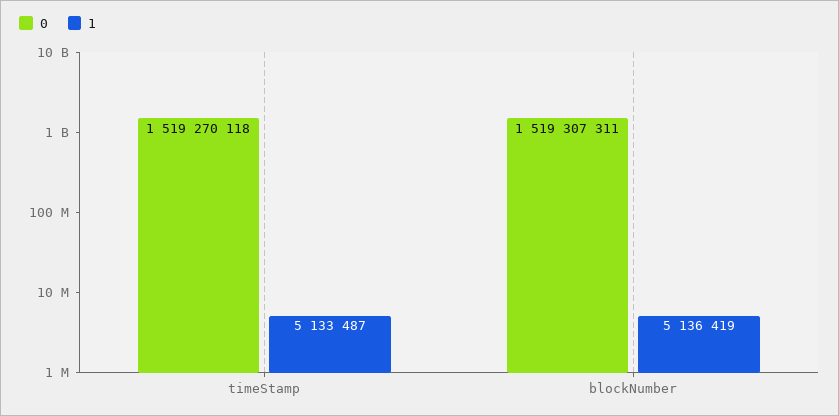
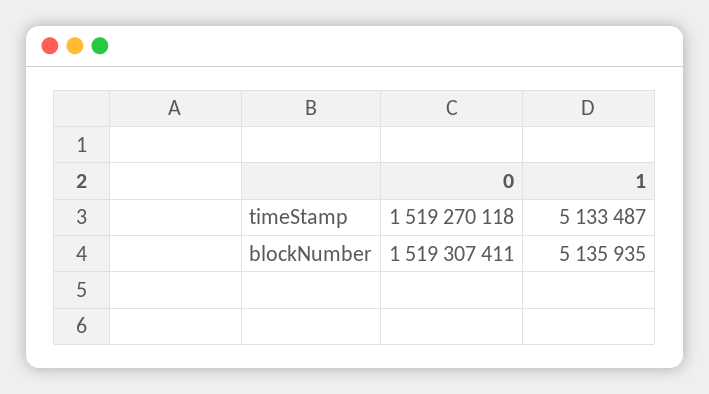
0, blockNumber: 1519307311 -> 1519307411
1, blockNumber: 5136419 -> 5135935

